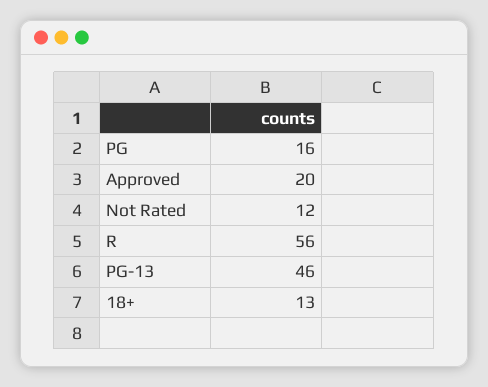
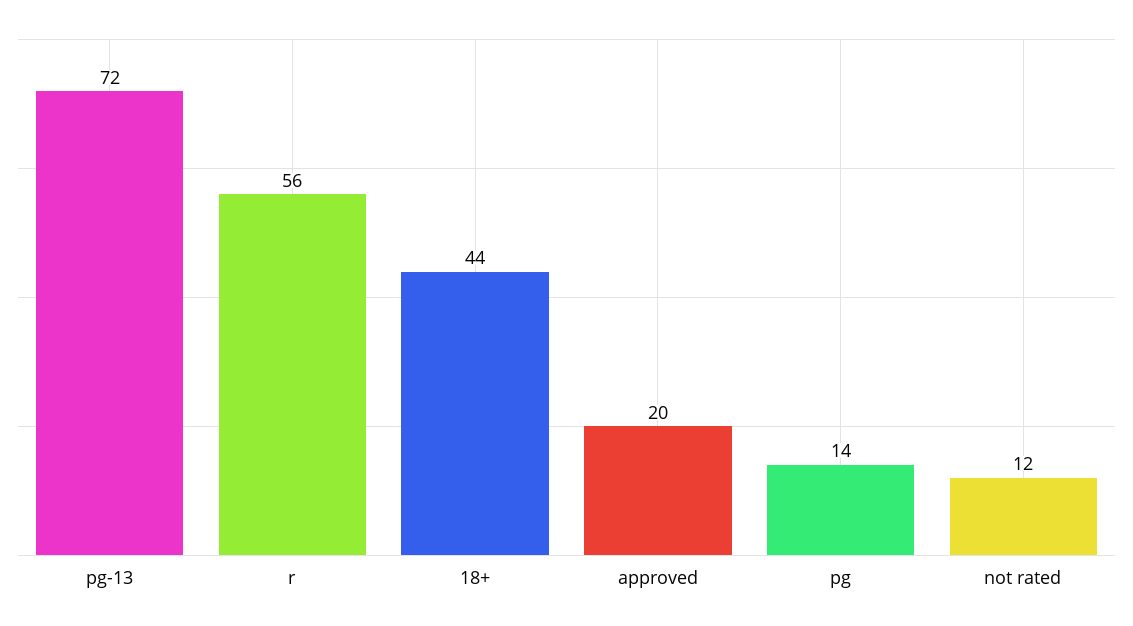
PG: 16 -> 14
PG-13: 46 -> 72
18+: 13 -> 44

